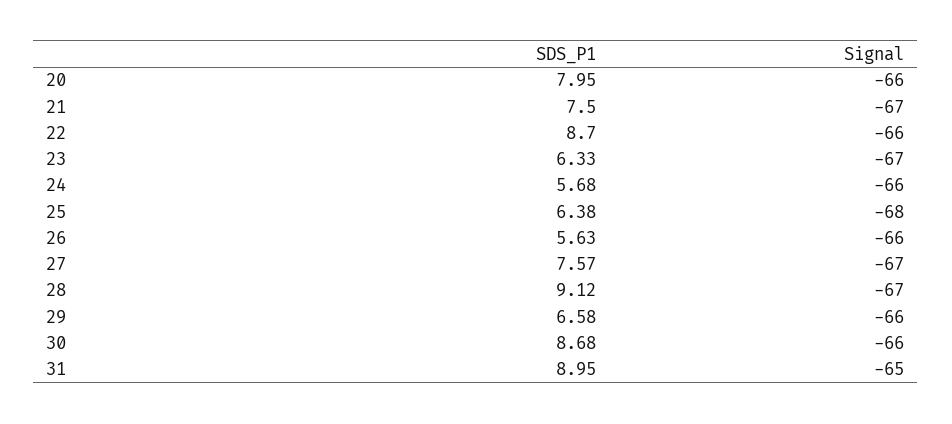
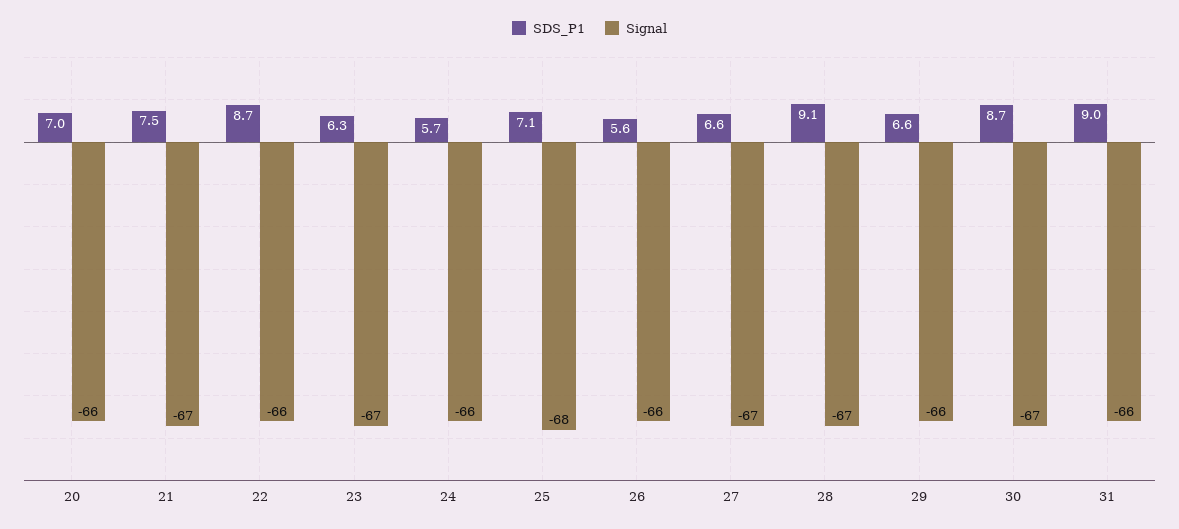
SDS_P1, 20: 7.95 -> 7
SDS_P1, 25: 6.38 -> 7.1
SDS_P1, 27: 7.57 -> 6.6
Signal, 30: -66 -> -67
Signal, 31: -65 -> -66

